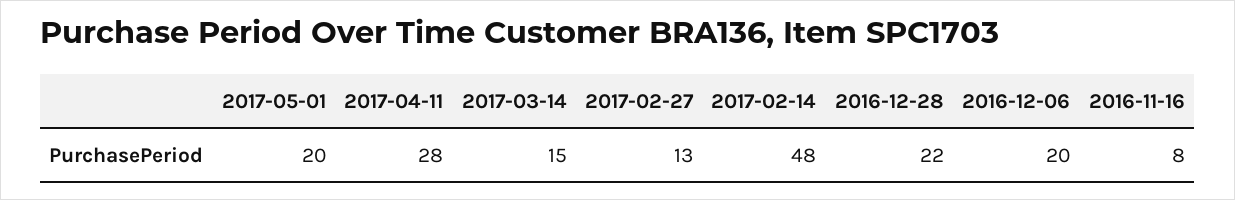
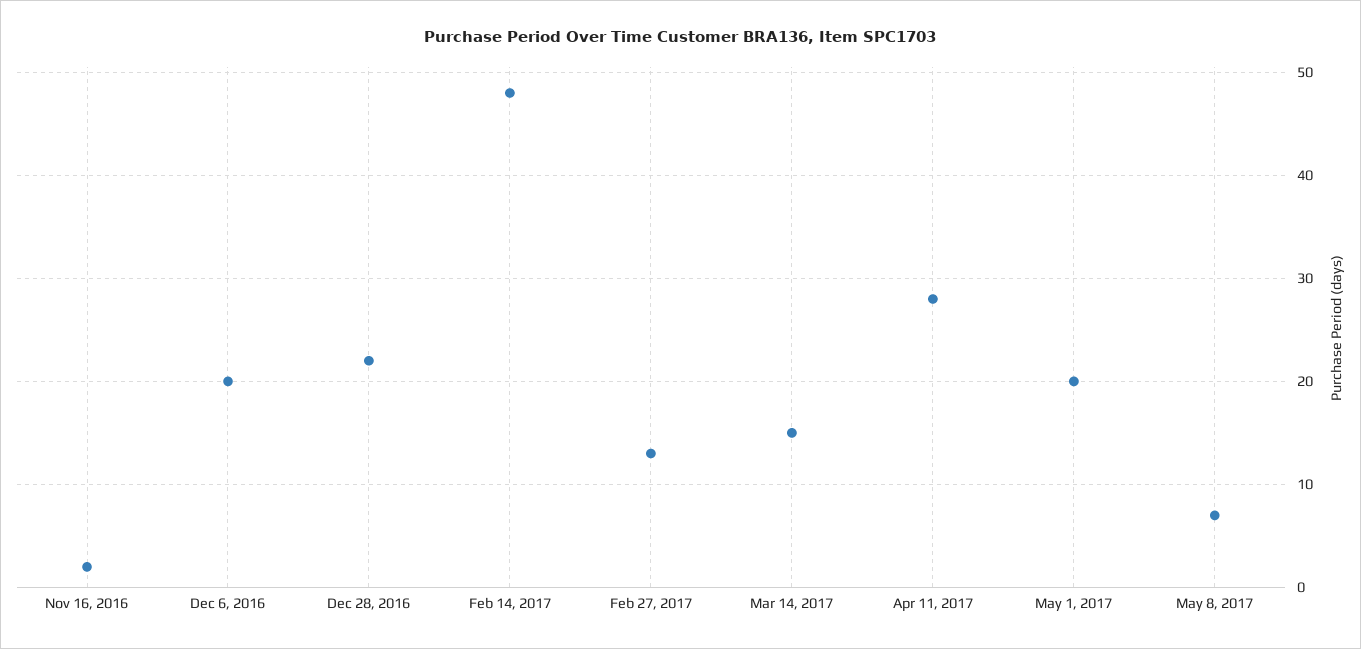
2016-11-16: 8 -> 2
May 8, 2017: none -> 7

